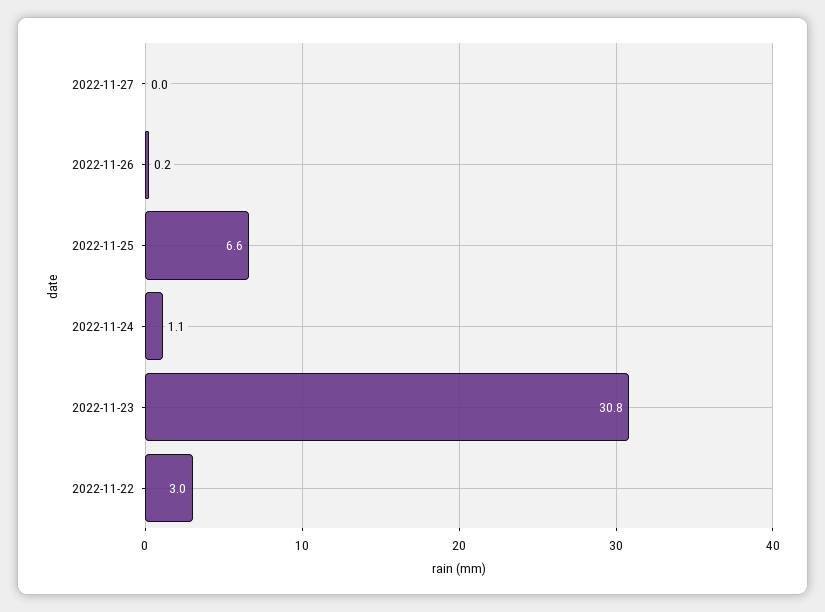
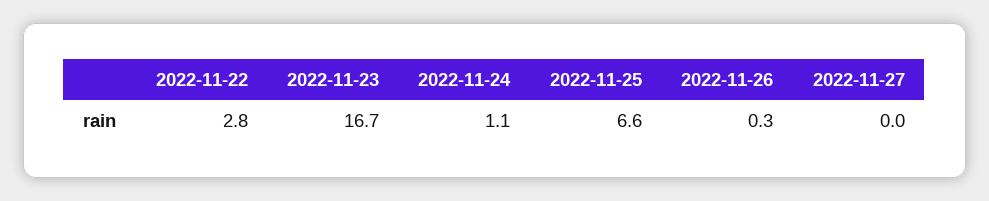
2022-11-26: 0.2 -> 0.3
2022-11-23: 30.8 -> 16.7
2022-11-22: 3 -> 2.8

